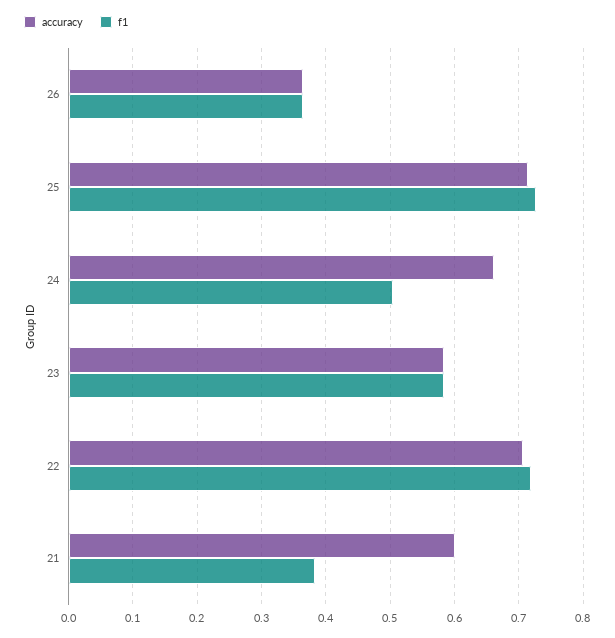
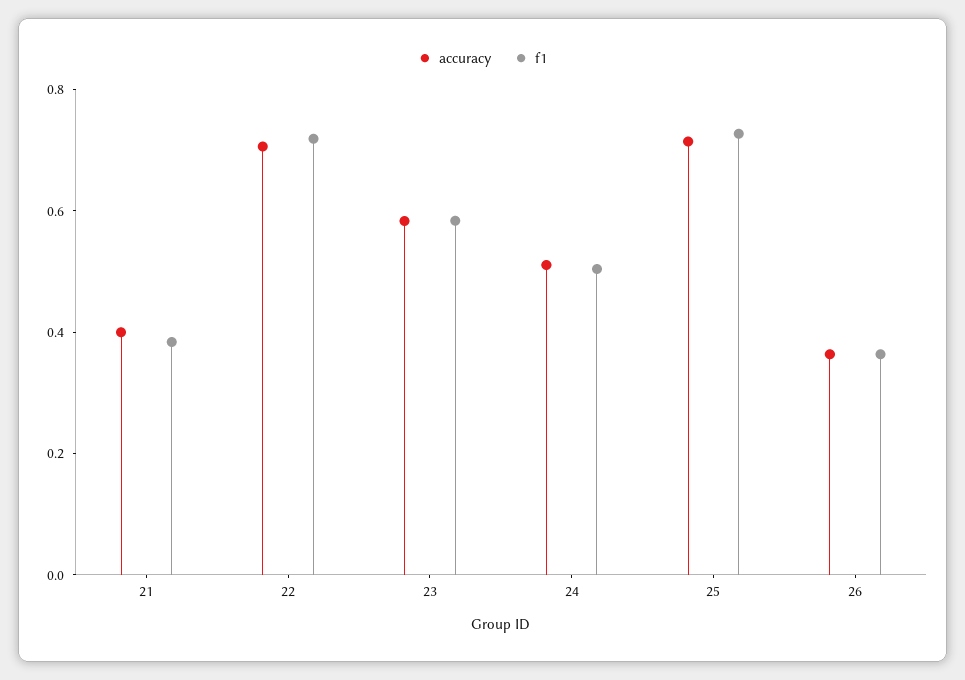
accuracy, 24: 0.66 -> 0.5
accuracy, 21: 0.6 -> 0.4

